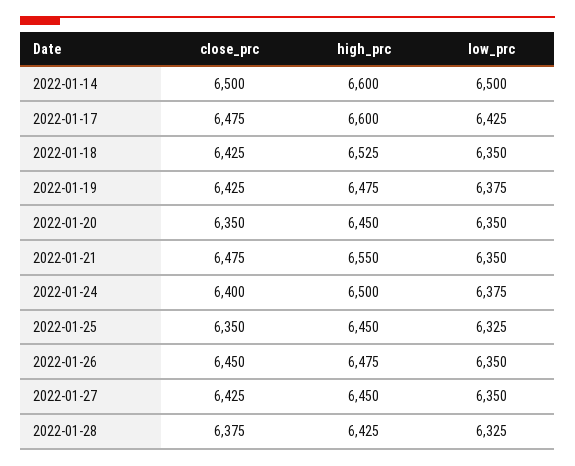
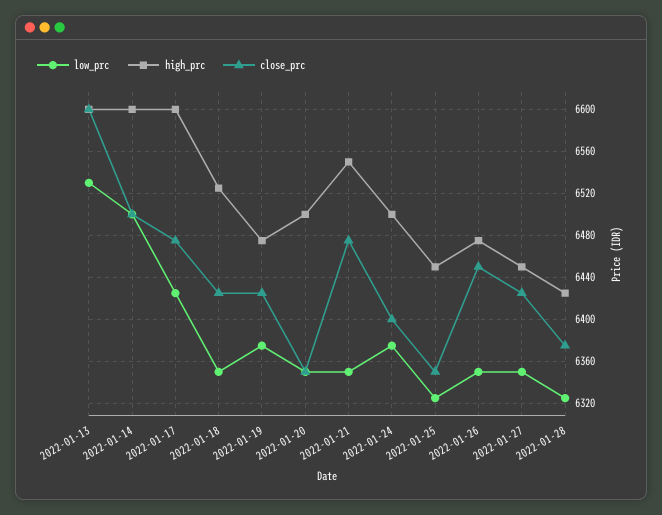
high_prc, 2022-01-20: 6450 -> 6500
low_prc, 2022-01-13: none -> 6530
high_prc, 2022-01-13: none -> 6600
close_prc, 2022-01-13: none -> 6600

